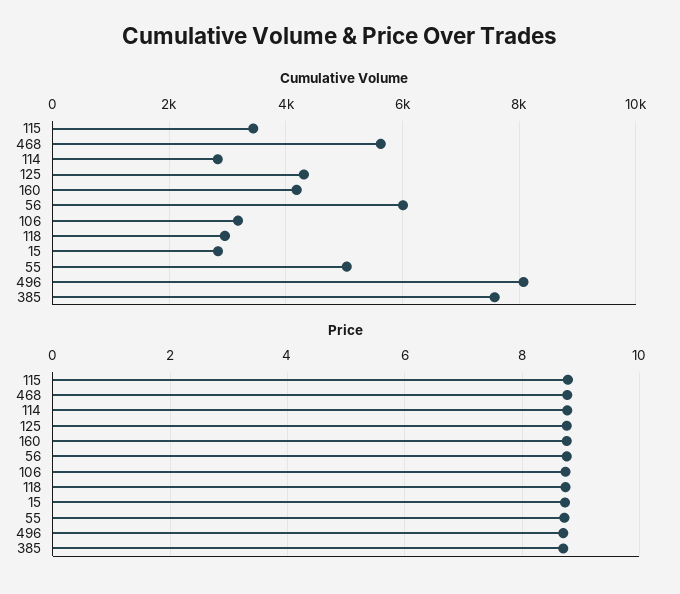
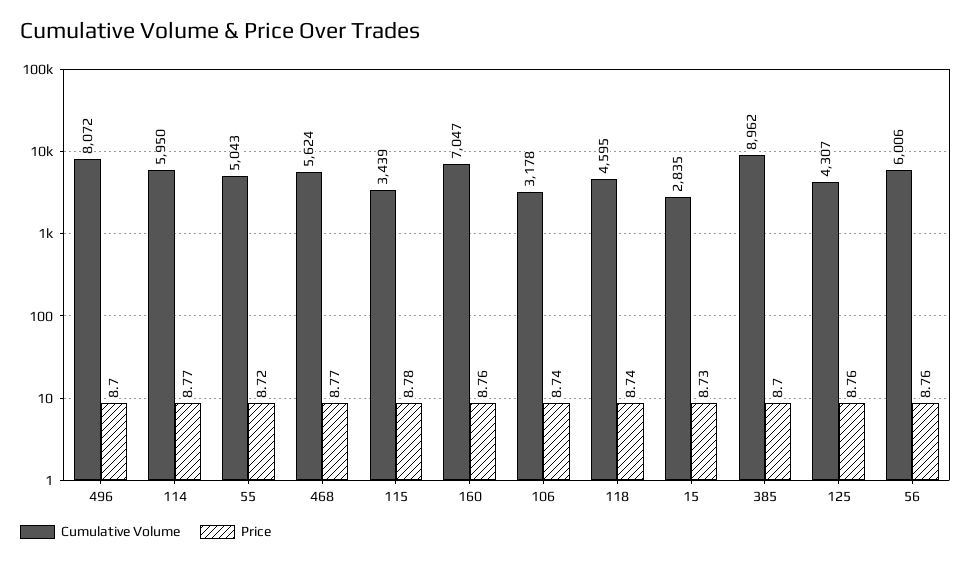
Cumulative Volume, 114: 2800 -> 5950
Cumulative Volume, 160: 4200 -> 7047
Cumulative Volume, 118: 3000 -> 4595
Cumulative Volume, 385: 7600 -> 8962

